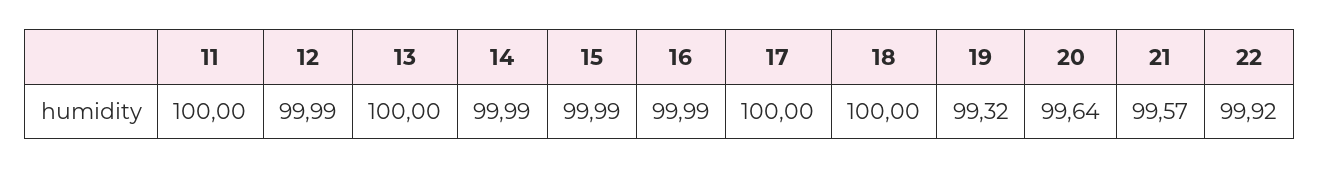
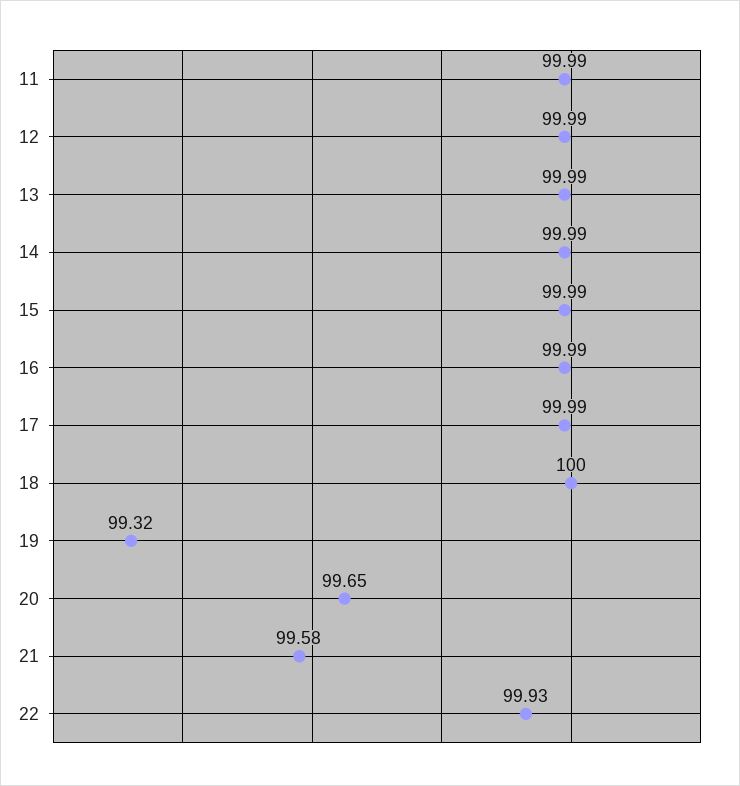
11: 100 -> 99.99
13: 100 -> 99.99
17: 100 -> 99.99
20: 99.64 -> 99.65
21: 99.57 -> 99.58
22: 99.92 -> 99.93

